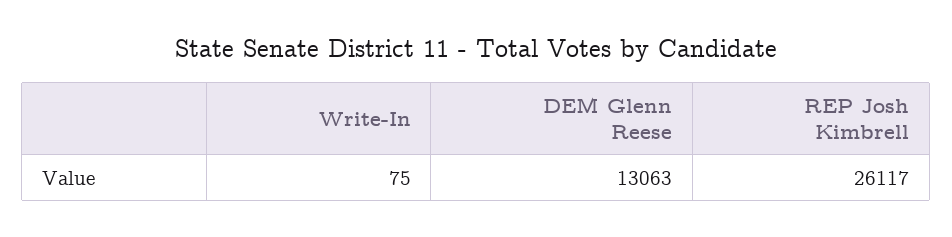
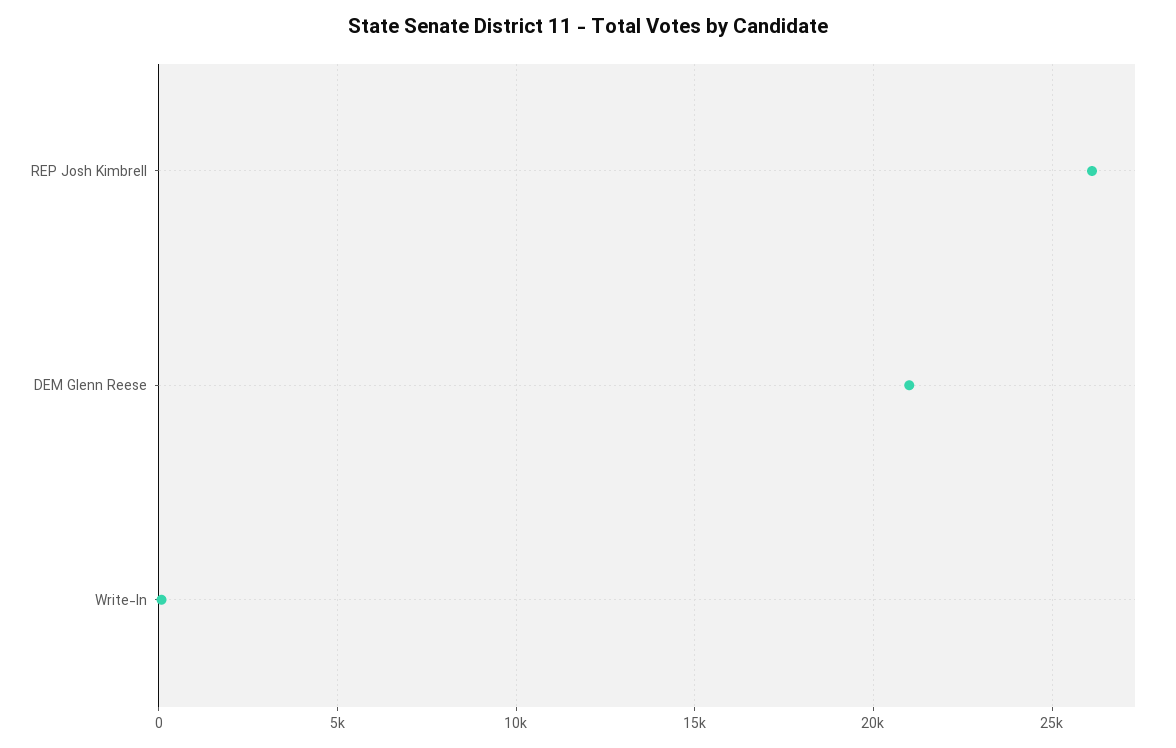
DEM Glenn Reese: 13063 -> 21000

